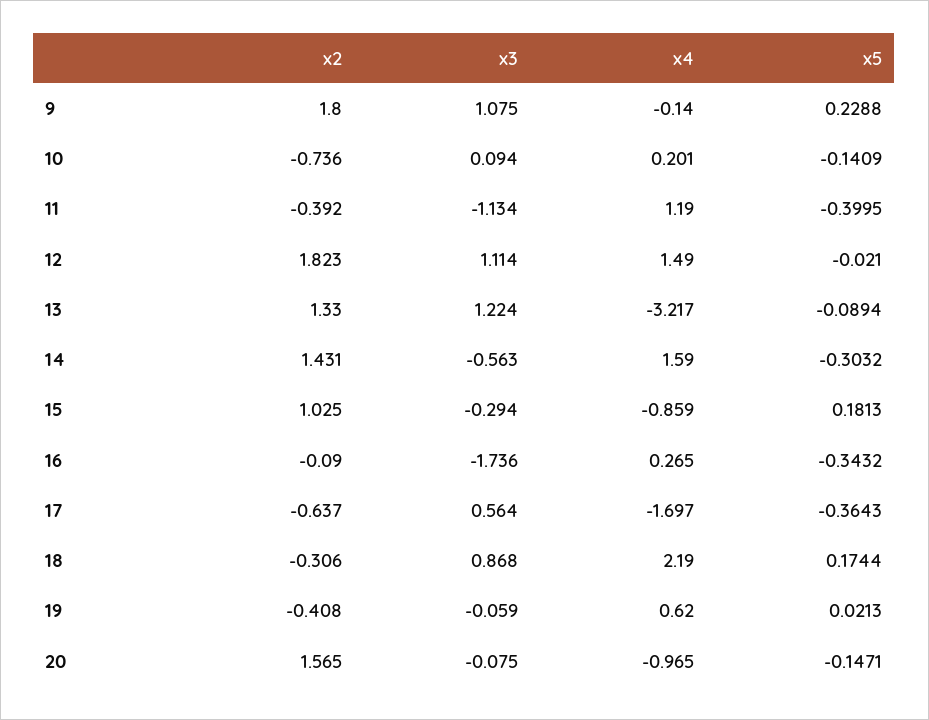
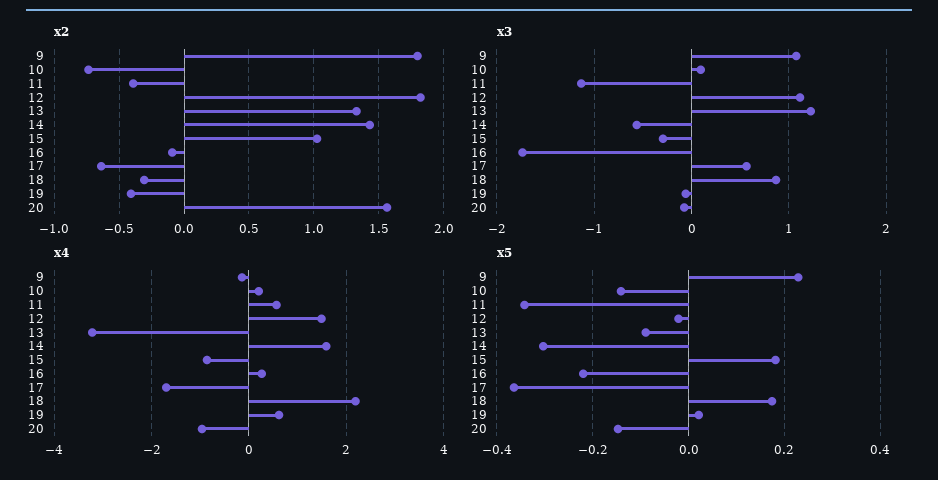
x4, 11: 1.19 -> 0.6
x5, 11: -0.3995 -> -0.34
x5, 16: -0.3432 -> -0.22

